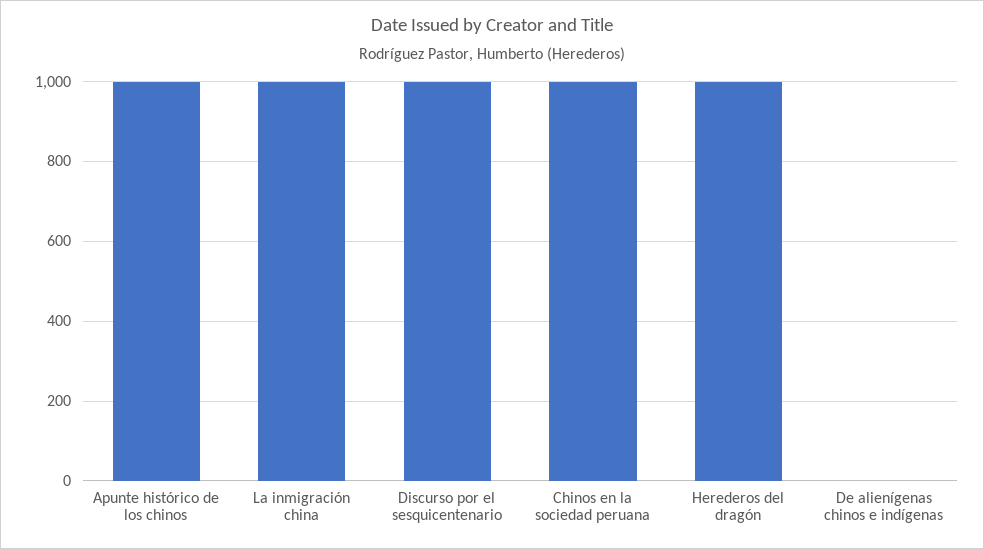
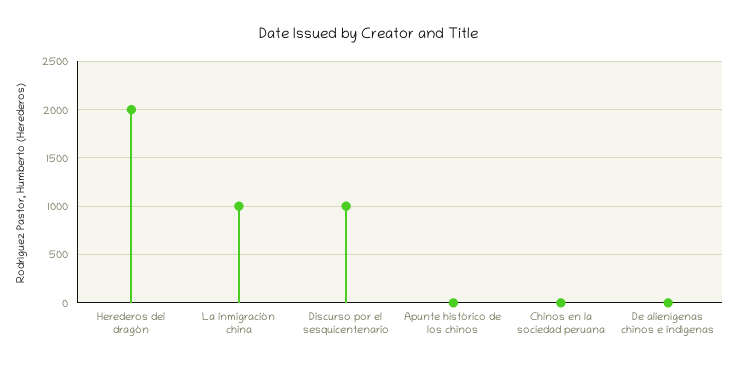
Apunte histórico de los chinos: 1000 -> 0
Chinos en la sociedad peruana: 1000 -> 0
Herederos del dragón: 1000 -> 2000

